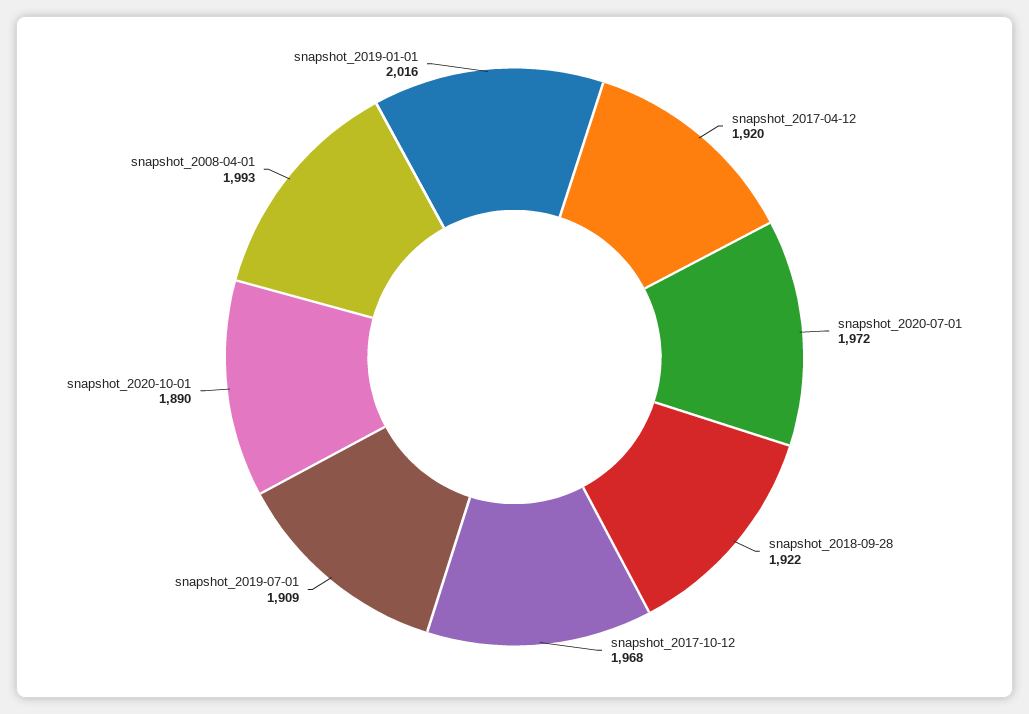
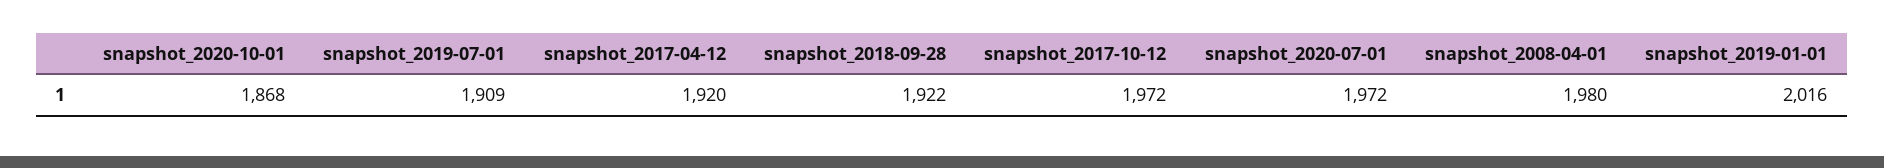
snapshot_2017-10-12: 1968 -> 1972
snapshot_2020-10-01: 1890 -> 1868
snapshot_2008-04-01: 1993 -> 1980

